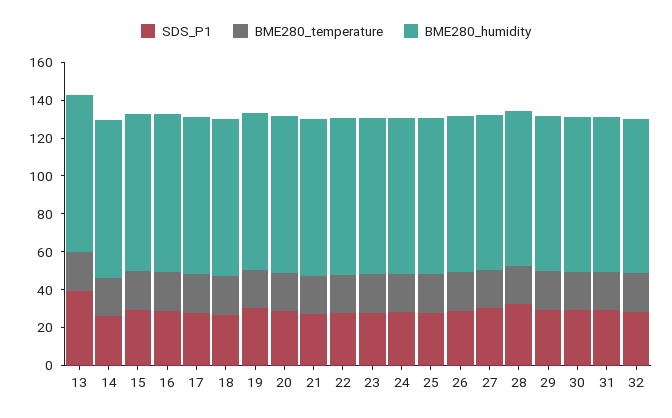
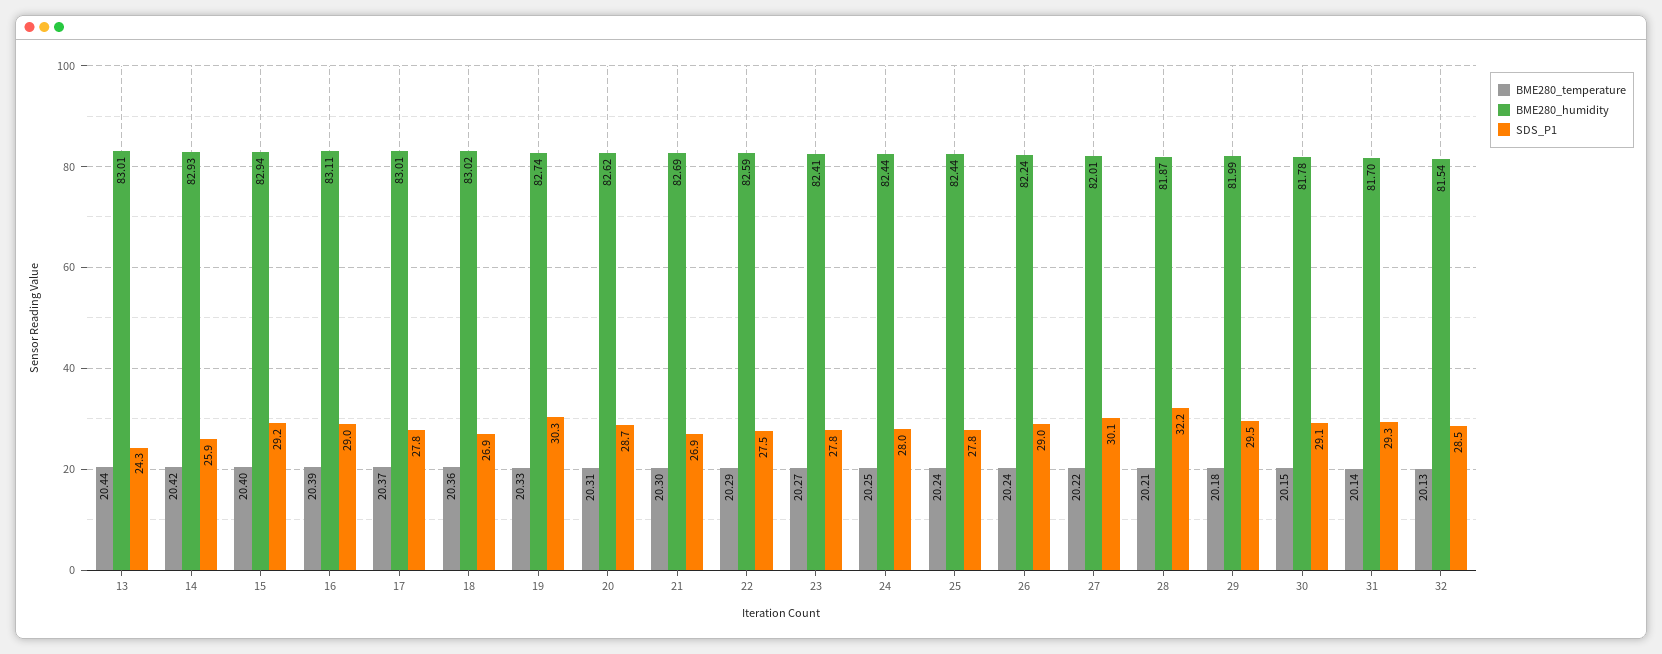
SDS_P1, 13: 40 -> 24.3

